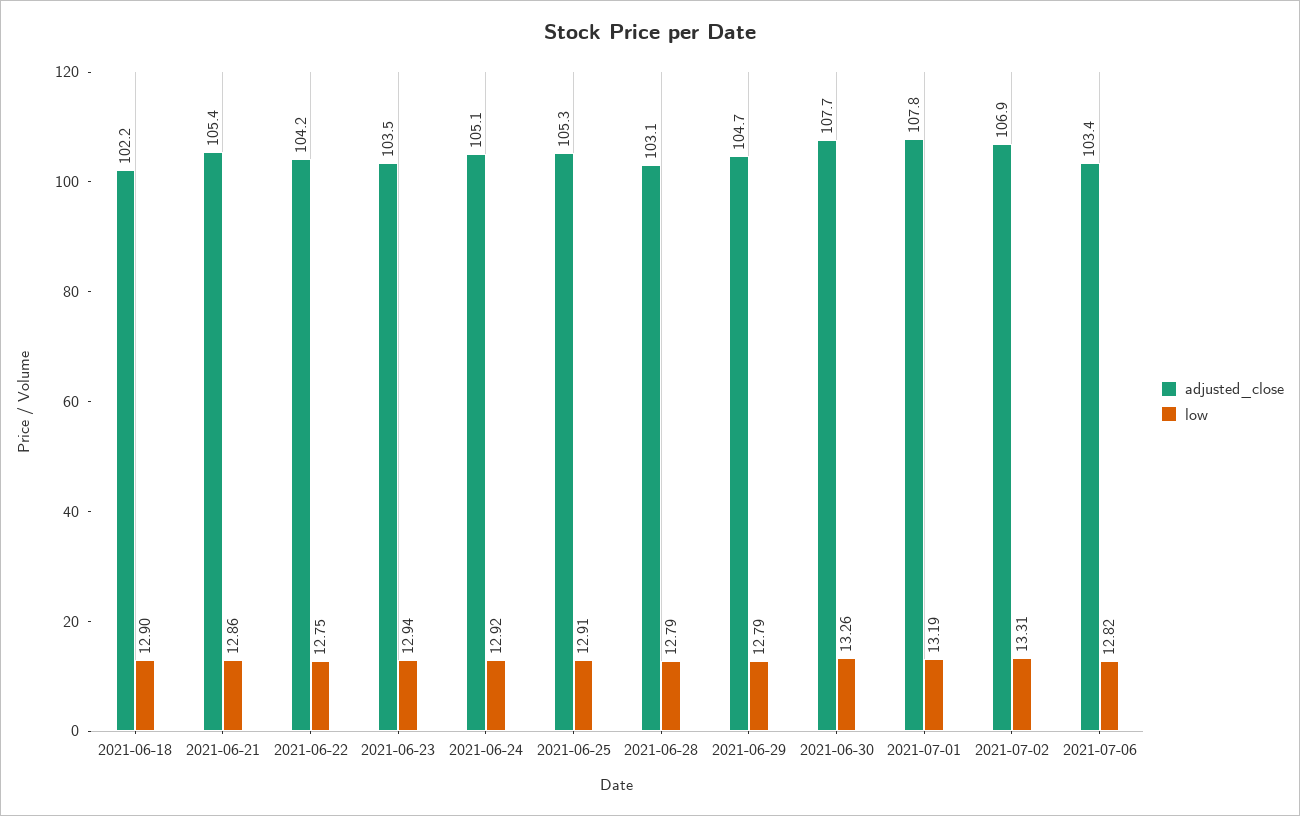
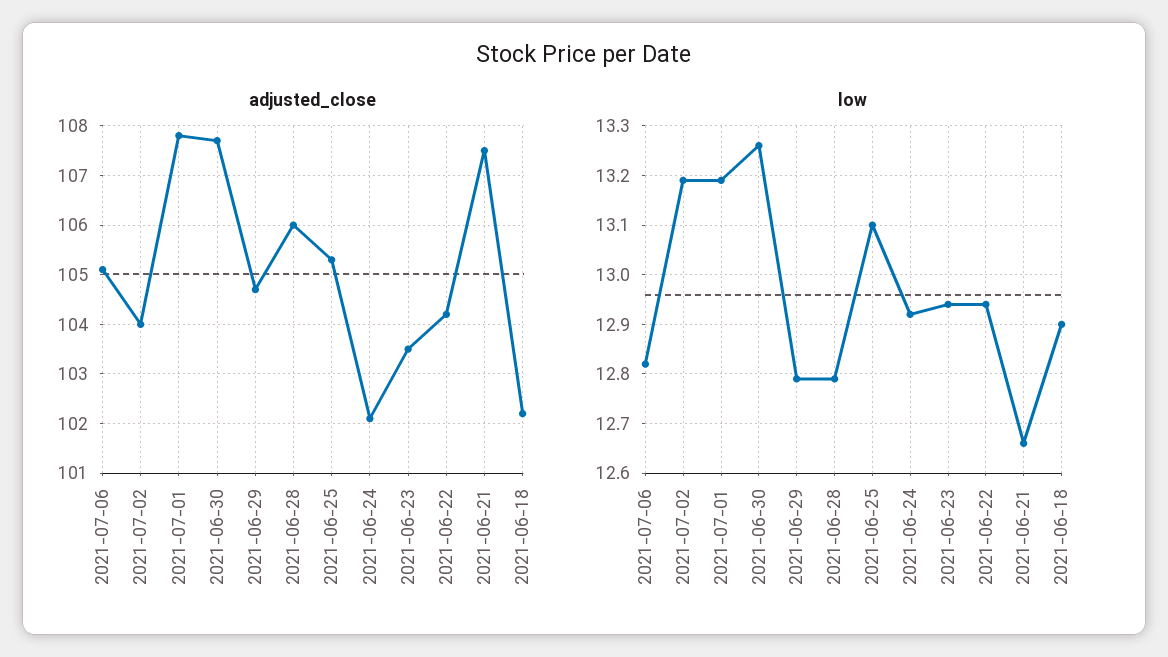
adjusted_close, 2021-06-21: 105.4 -> 107.5
low, 2021-06-21: 12.86 -> 12.65
low, 2021-06-22: 12.75 -> 12.95
adjusted_close, 2021-06-24: 105.1 -> 102
low, 2021-06-25: 12.91 -> 13.1
adjusted_close, 2021-06-28: 103.1 -> 106
adjusted_close, 2021-07-02: 106.9 -> 104
low, 2021-07-02: 13.31 -> 13.2
adjusted_close, 2021-07-06: 103.4 -> 105

